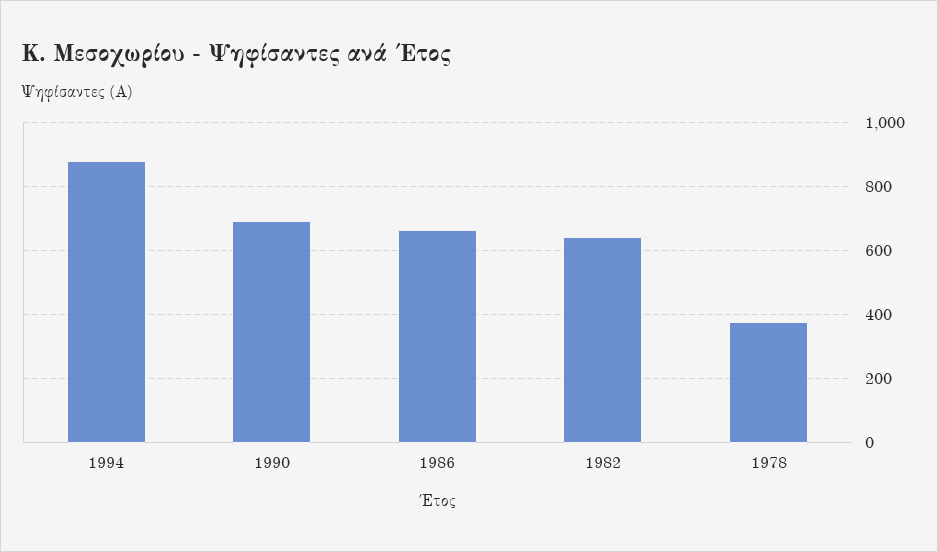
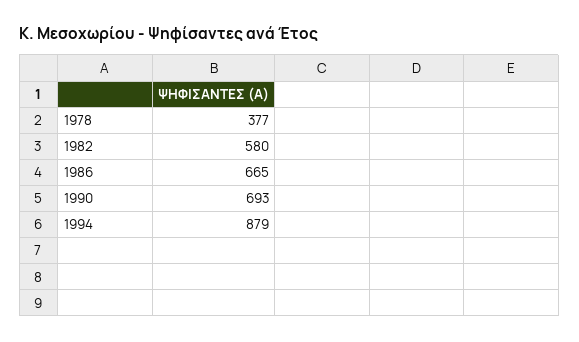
1982: 640 -> 580

